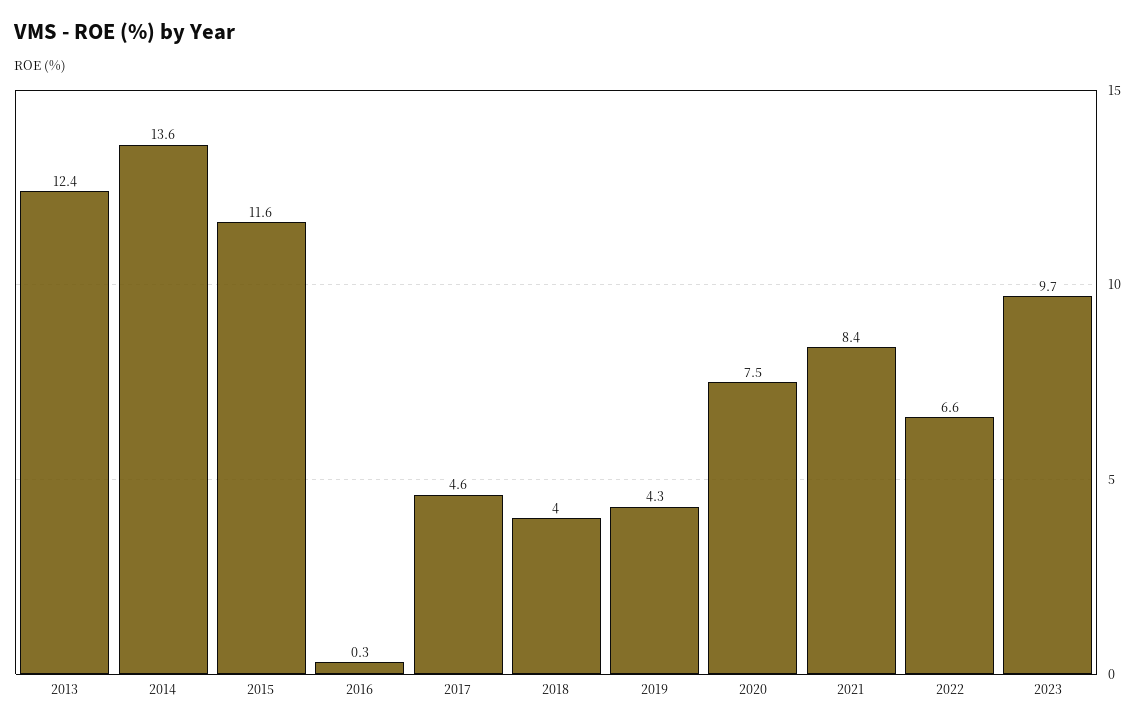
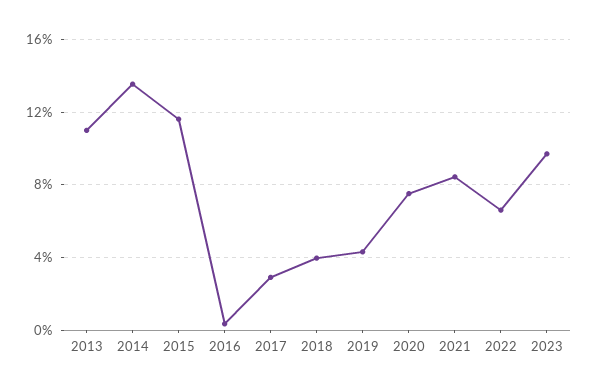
2013: 12.4 -> 11
2017: 4.6 -> 3

